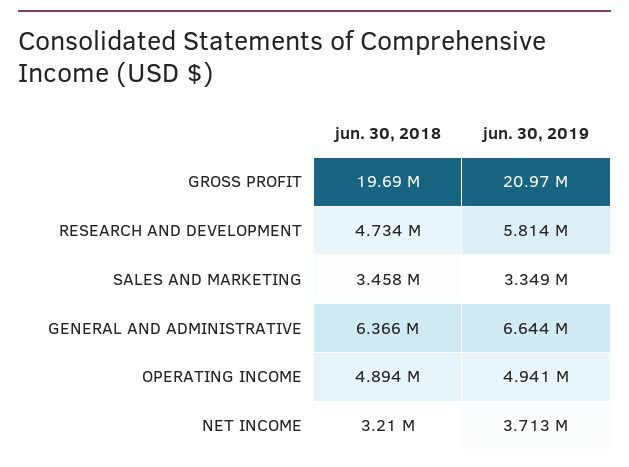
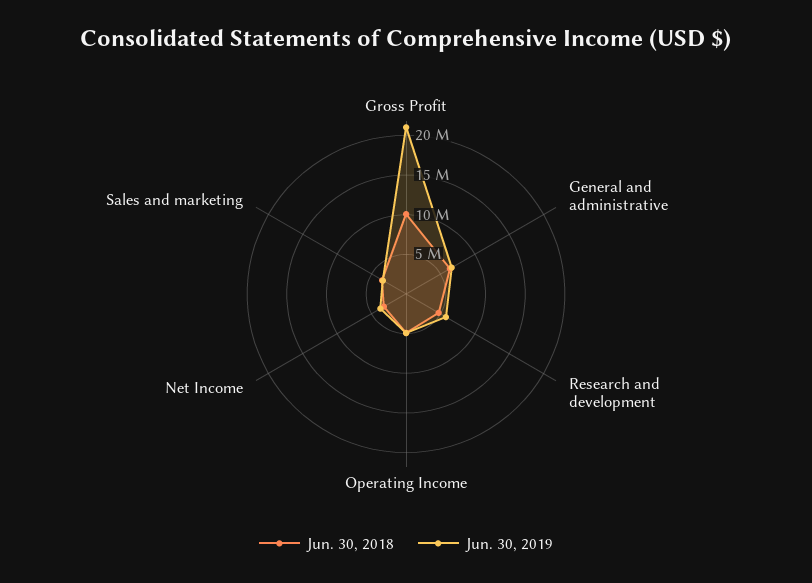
jun. 30, 2018, GROSS PROFIT: 19690000 -> 10000000

